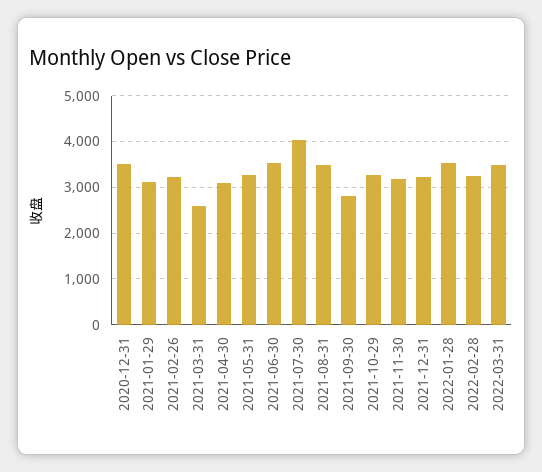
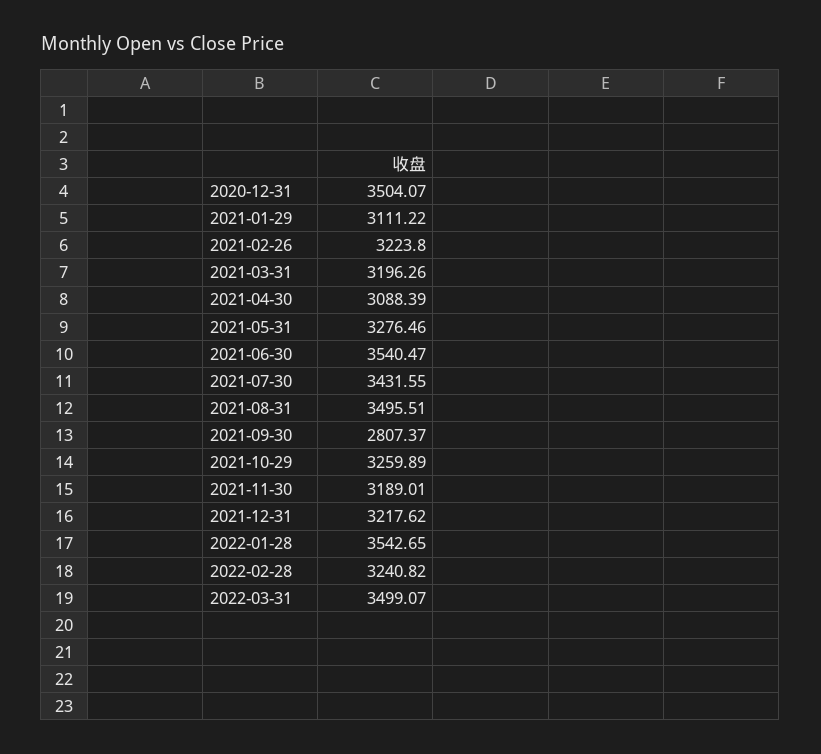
2021-03-31: 2600 -> 3196.26
2021-07-30: 4000 -> 3431.55

